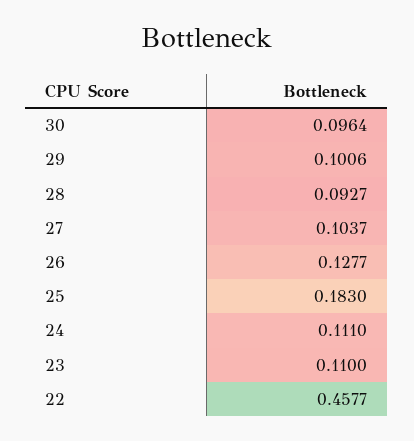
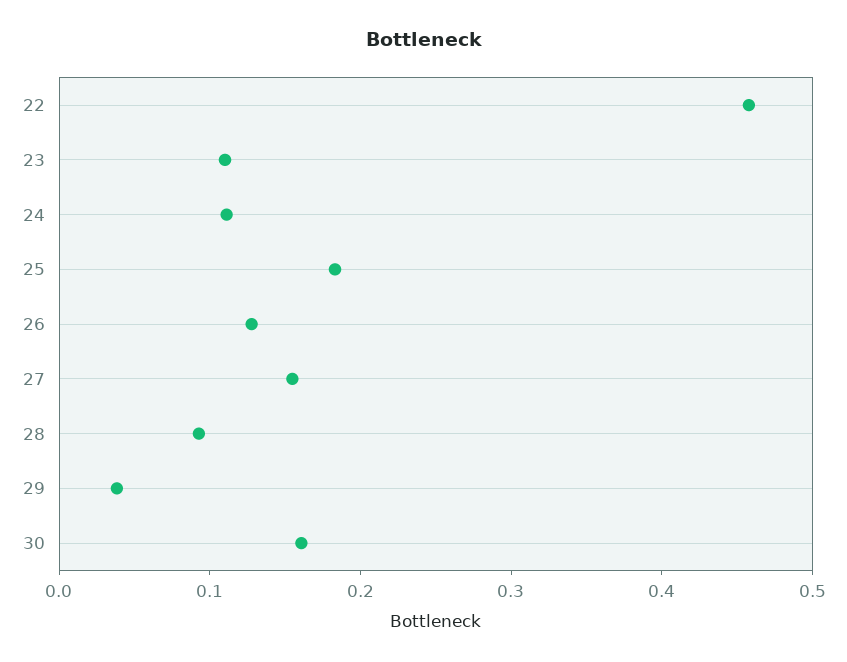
30: 0.0964 -> 0.16
29: 0.1006 -> 0.04
27: 0.1037 -> 0.16

